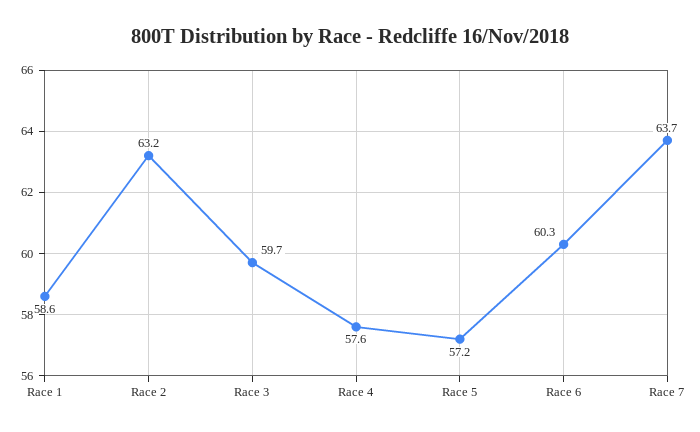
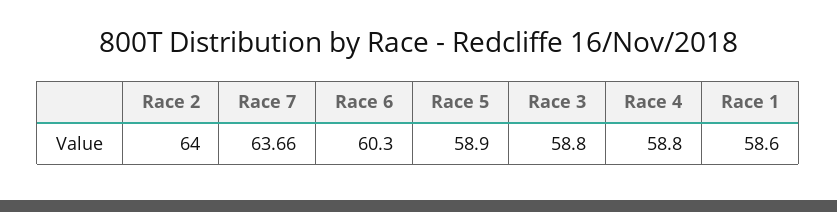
Race 2: 63.2 -> 64
Race 3: 59.7 -> 58.8
Race 4: 57.6 -> 58.8
Race 5: 57.2 -> 58.9

